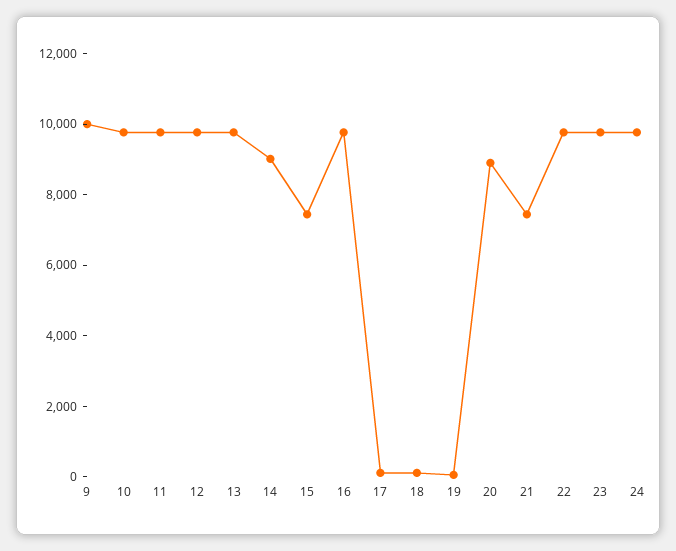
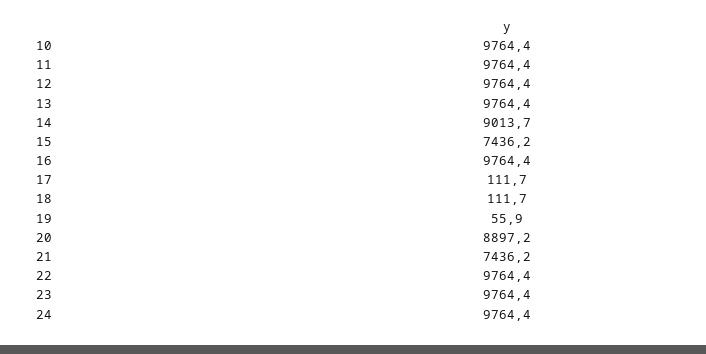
9: 10000 -> none

